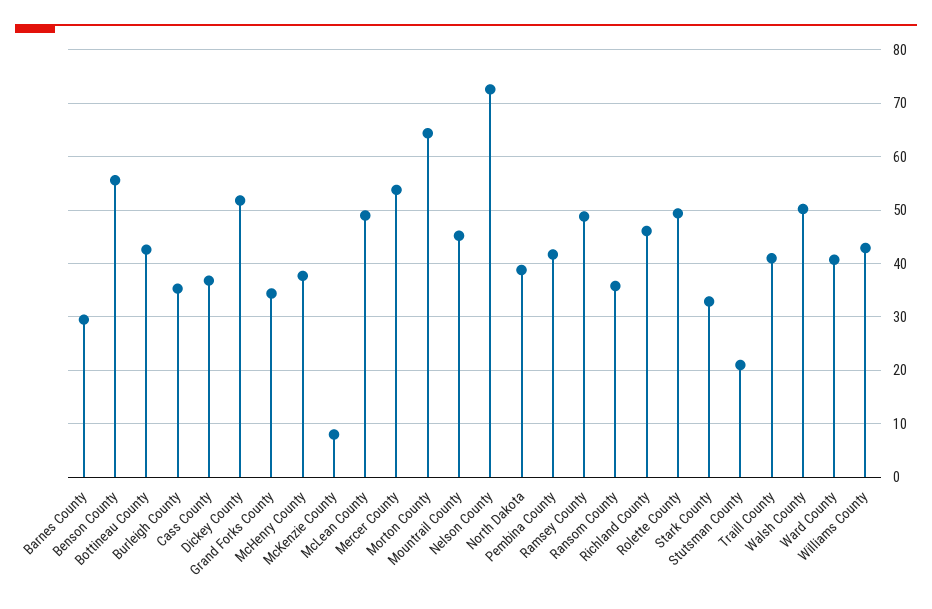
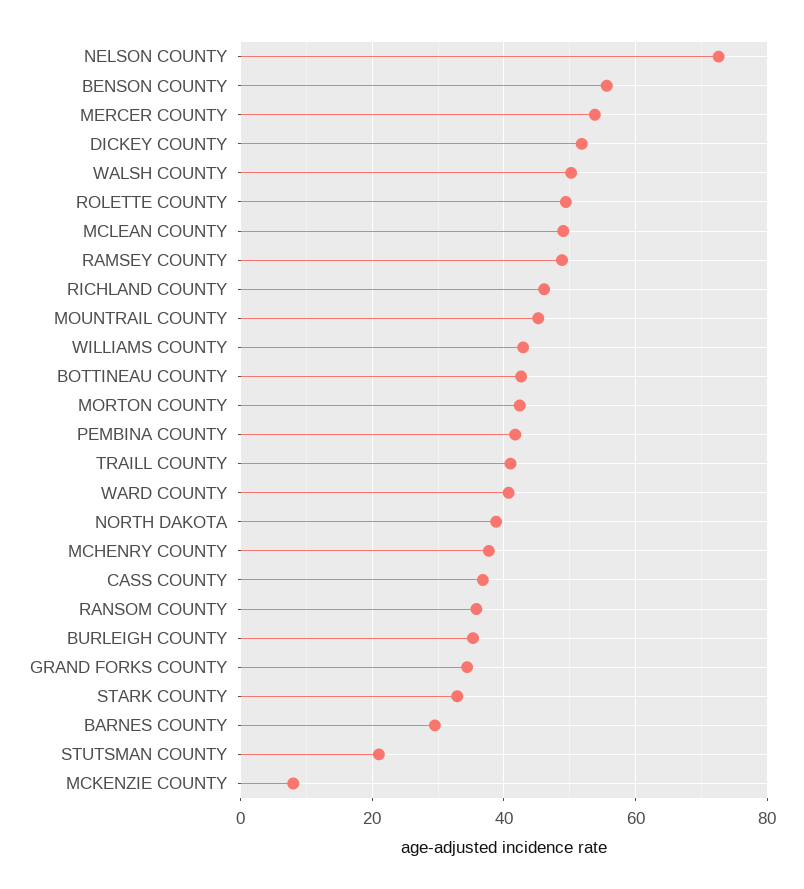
Morton County: 64 -> 42

